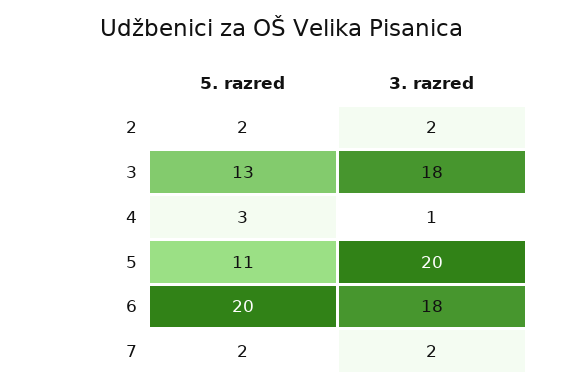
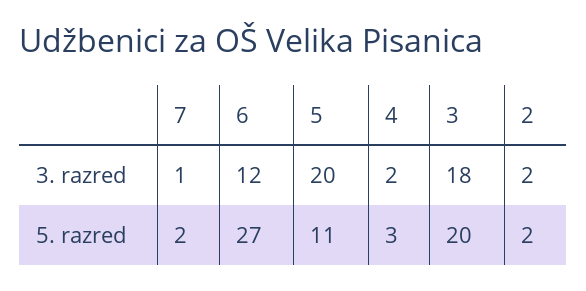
5. razred, 3: 13 -> 20
3. razred, 4: 1 -> 2
5. razred, 6: 20 -> 27
3. razred, 6: 18 -> 12
3. razred, 7: 2 -> 1

